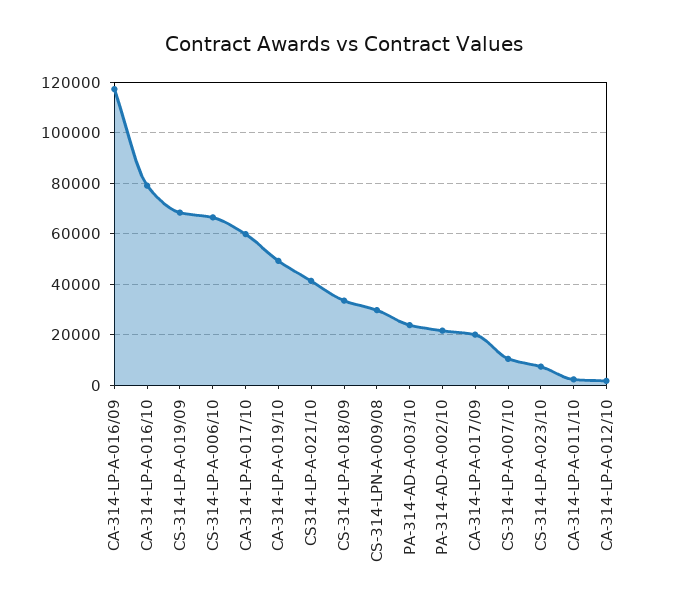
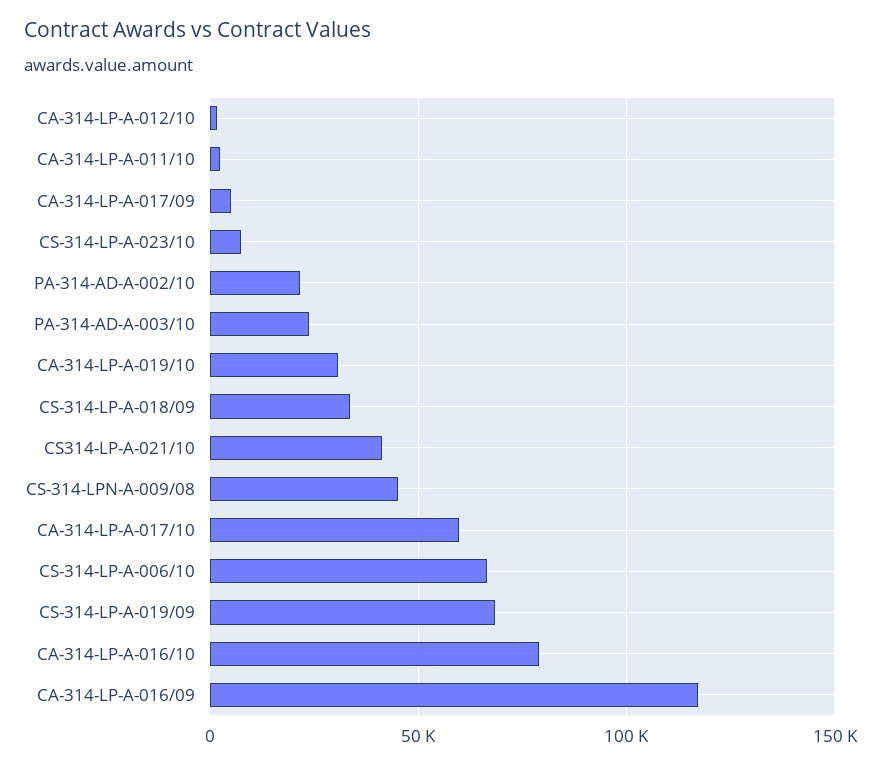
CA-314-LP-A-019/10: 50000 -> 30000
CS-314-LPN-A-009/08: 30000 -> 45000
CA-314-LP-A-017/09: 20000 -> 5000
CS-314-LP-A-007/10: 10000 -> none

